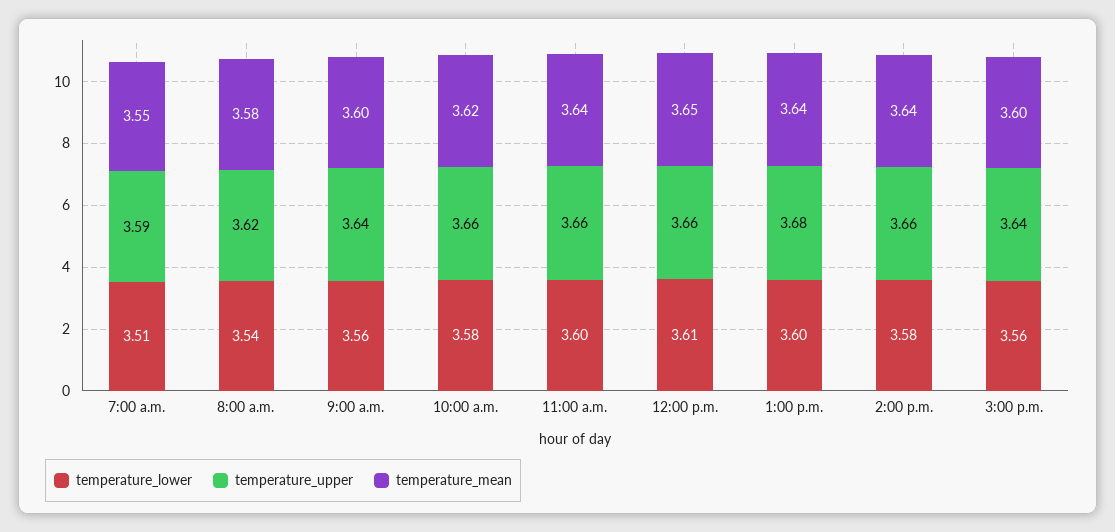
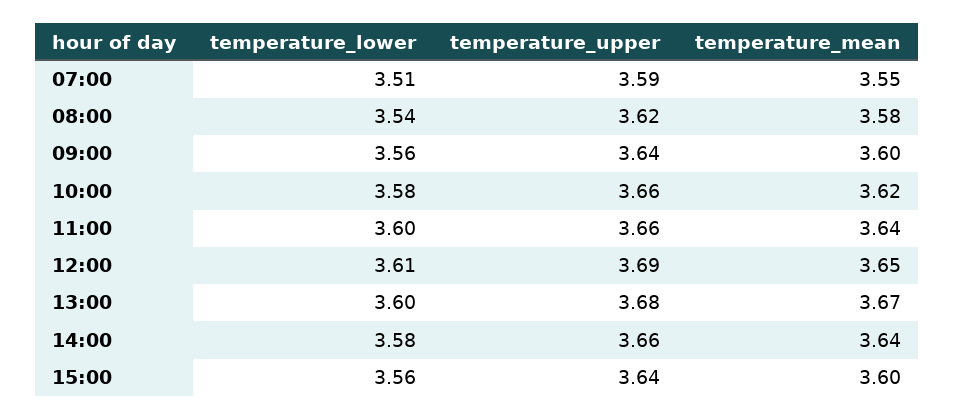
temperature_upper, 12:00 p.m.: 3.66 -> 3.69
temperature_mean, 1:00 p.m.: 3.64 -> 3.67

